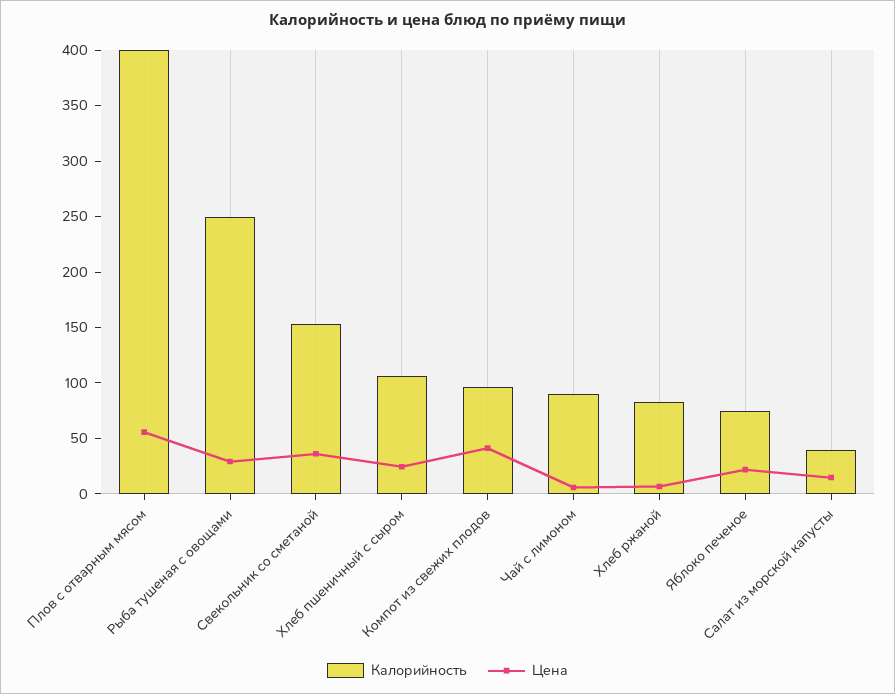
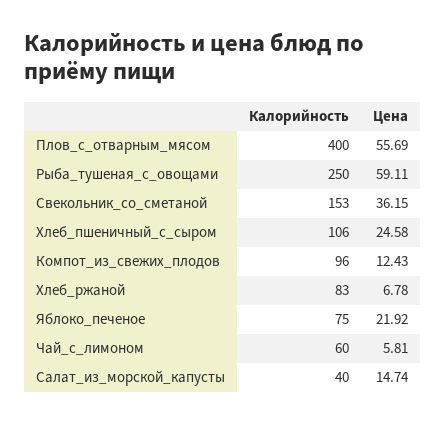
Цена, Рыба тушеная с овощами: 30 -> 59.11
Цена, Компот из свежих плодов: 40 -> 12.43
Калорийность, Чай с лимоном: 90 -> 60

